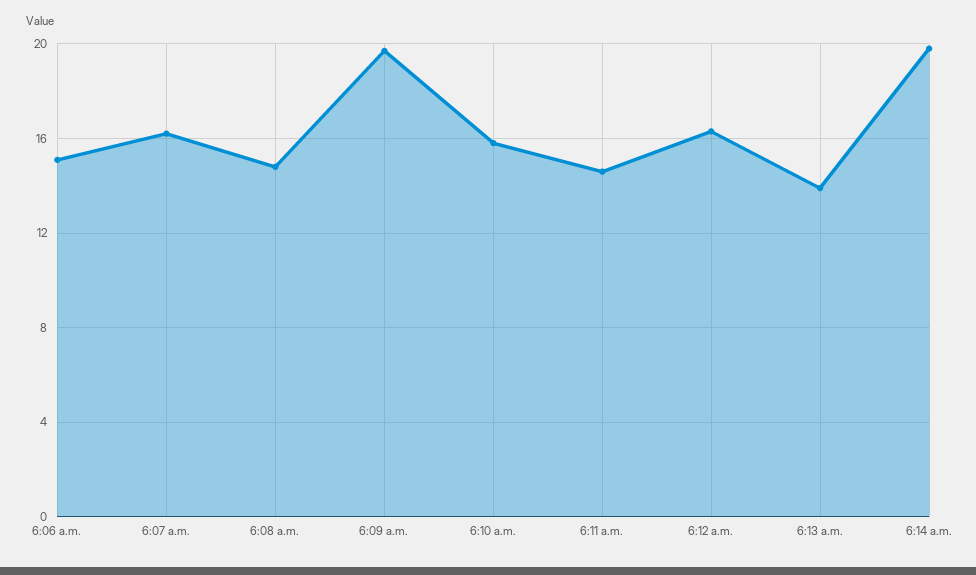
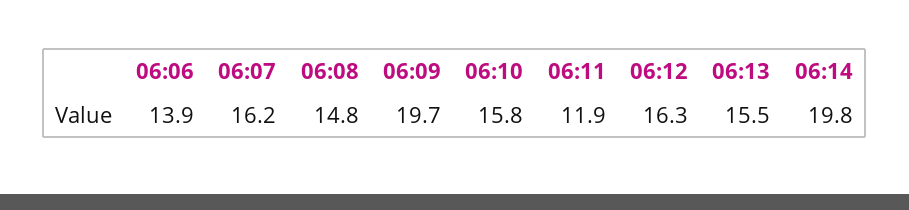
6:06 a.m.: 15 -> 13.9
6:11 a.m.: 14.5 -> 11.9
6:13 a.m.: 14 -> 15.5

